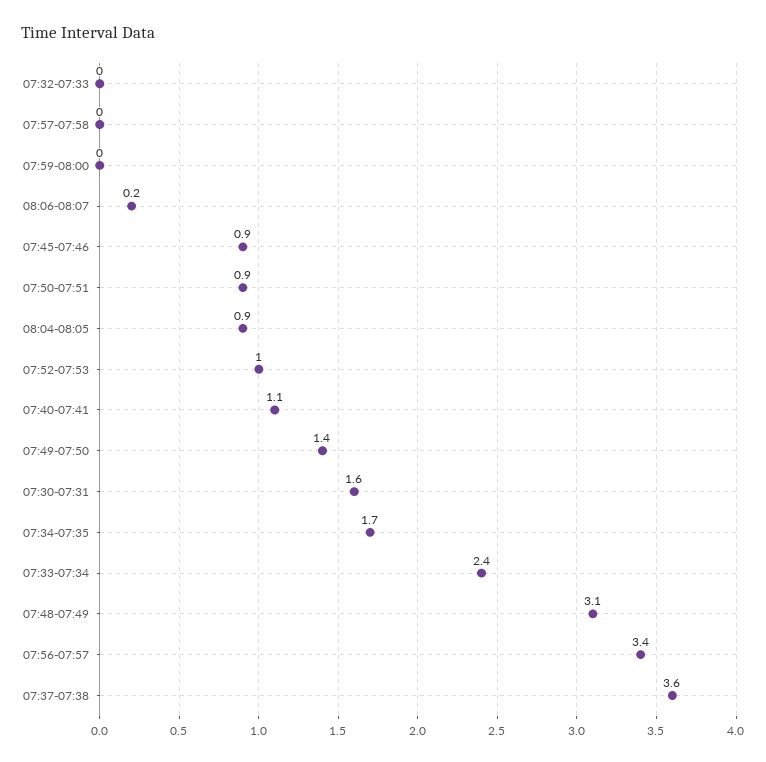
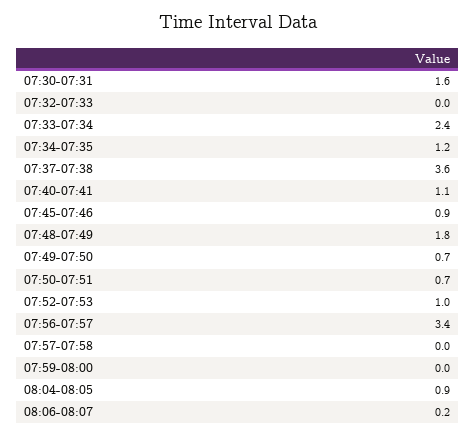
07:50-07:51: 0.9 -> 0.7
07:49-07:50: 1.4 -> 0.7
07:34-07:35: 1.7 -> 1.2
07:48-07:49: 3.1 -> 1.8

